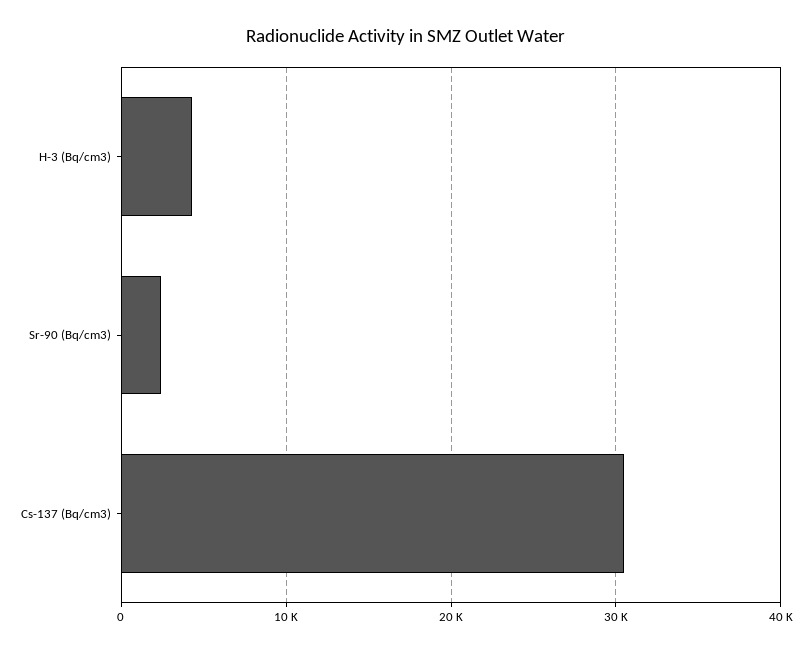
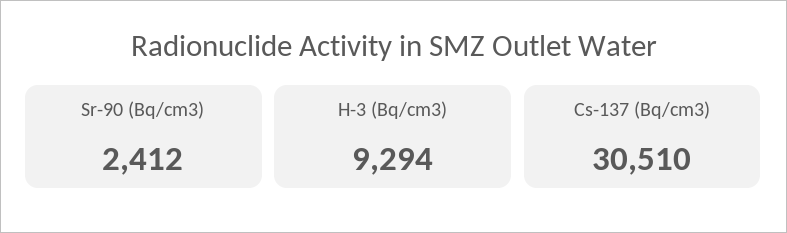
H-3 (Bq/cm3): 4000 -> 9294

